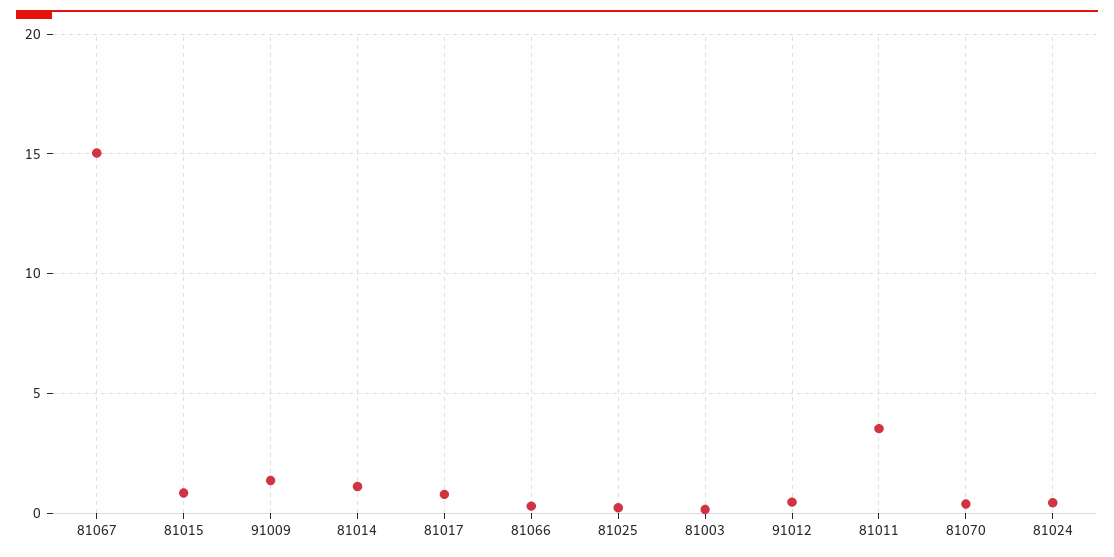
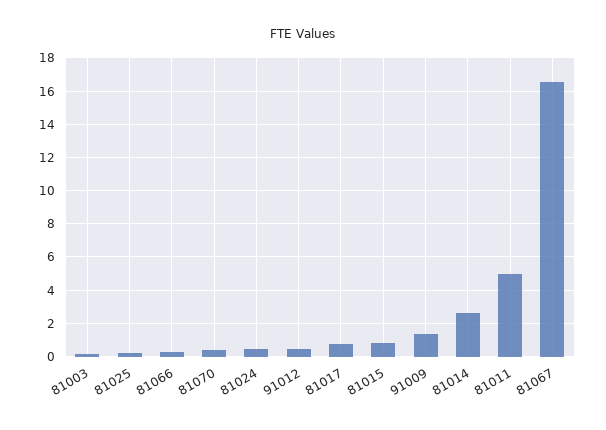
81067: 15 -> 16.5
81014: 1 -> 2.5
81011: 3.5 -> 5

